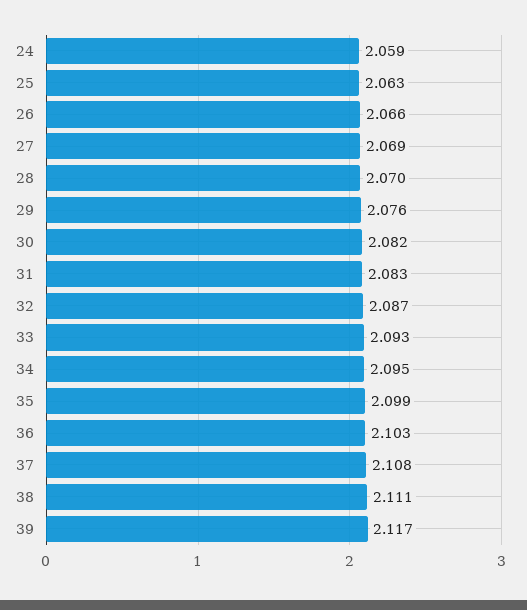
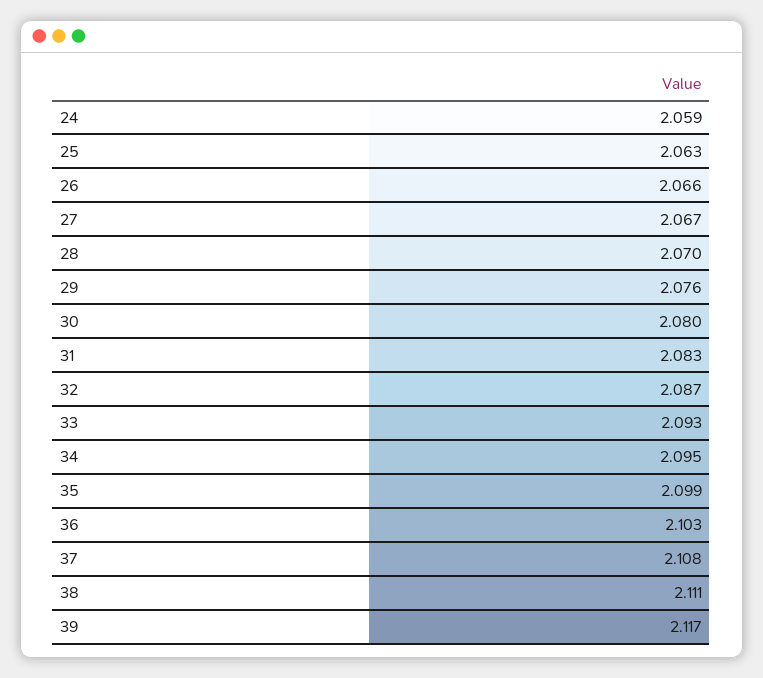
27: 2.069 -> 2.067
30: 2.082 -> 2.08

